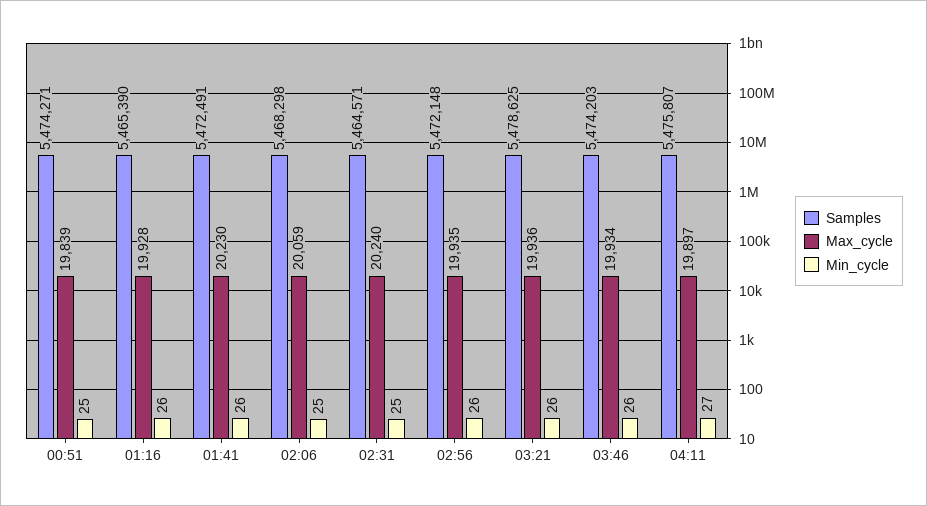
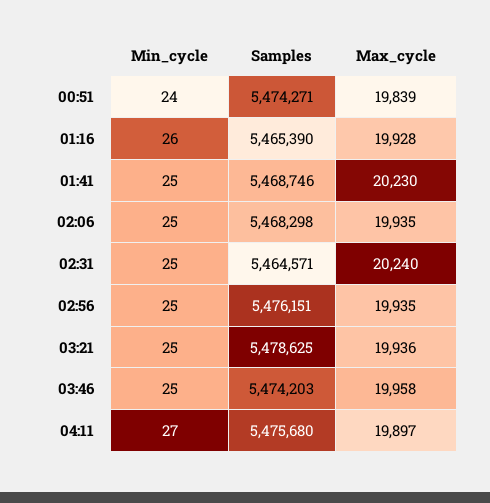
Min_cycle, 00:51: 25 -> 24
Samples, 01:41: 5472491 -> 5468746
Min_cycle, 01:41: 26 -> 25
Max_cycle, 02:06: 20059 -> 19935
Samples, 02:56: 5472148 -> 5476151
Min_cycle, 02:56: 26 -> 25
Min_cycle, 03:21: 26 -> 25
Max_cycle, 03:46: 19934 -> 19958
Min_cycle, 03:46: 26 -> 25
Samples, 04:11: 5475807 -> 5475680

